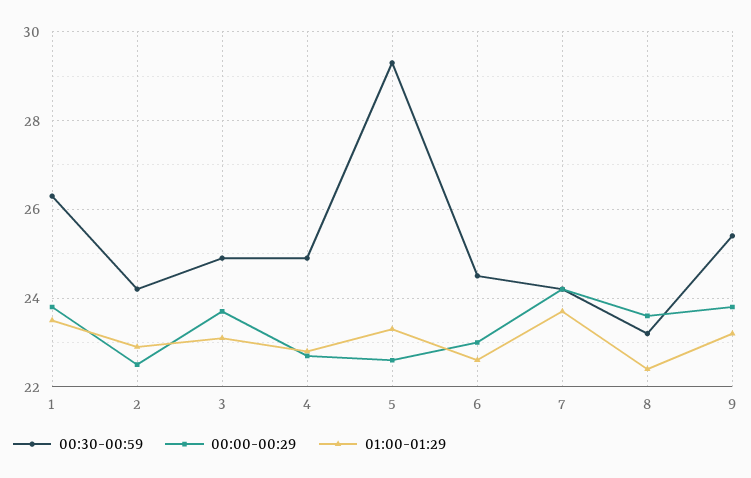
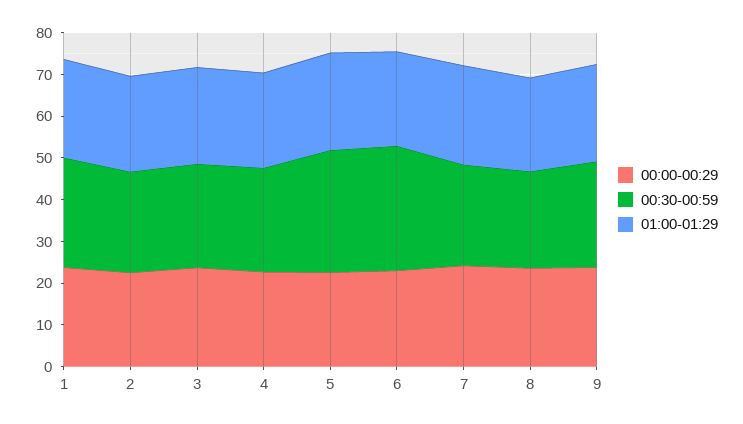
00:30-00:59, 6: 24.5 -> 30

